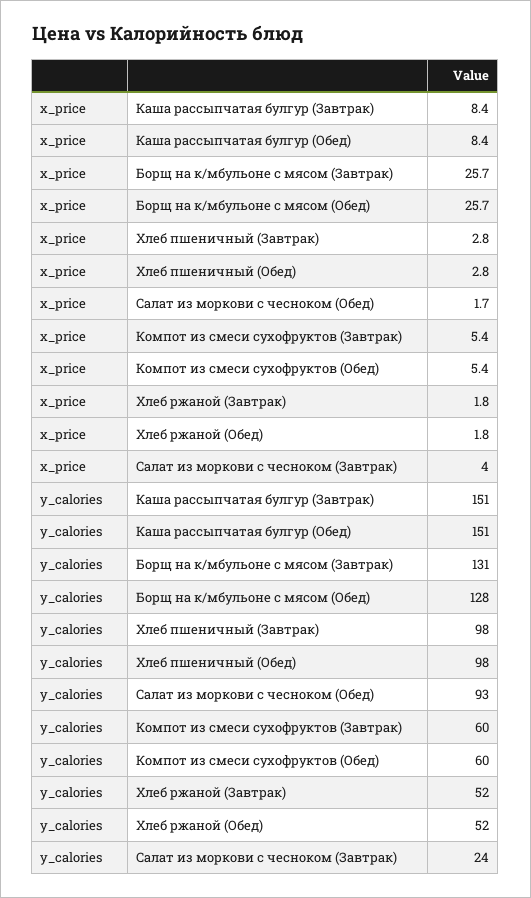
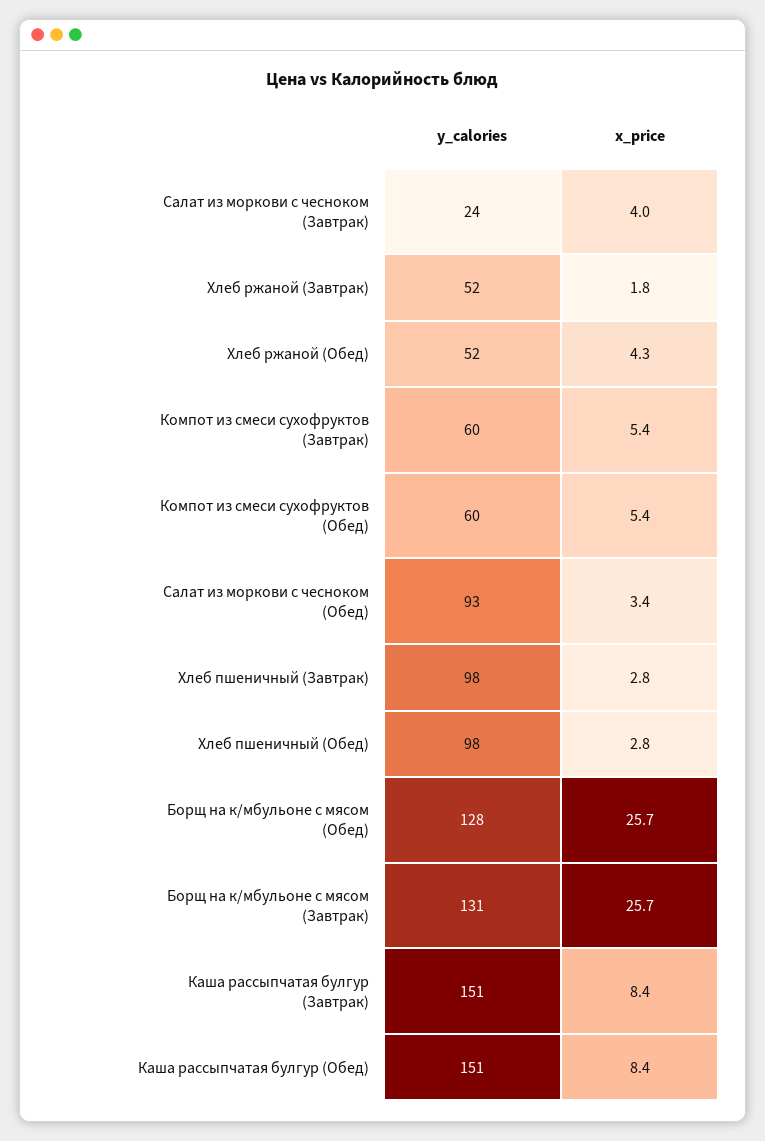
x_price, Салат из моркови с чесноком (Обед): 1.7 -> 3.4
x_price, Хлеб ржаной (Обед): 1.8 -> 4.3

